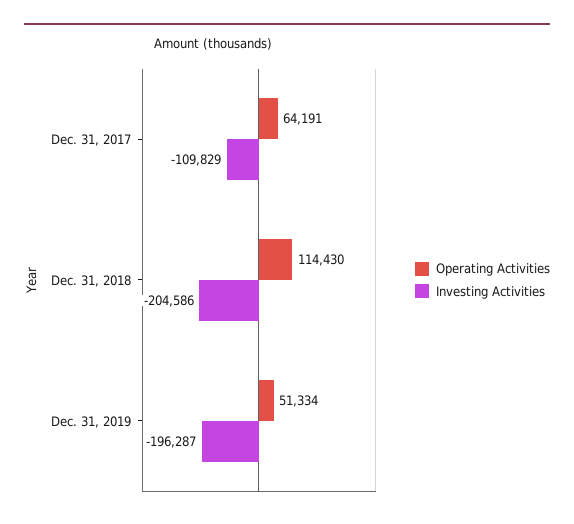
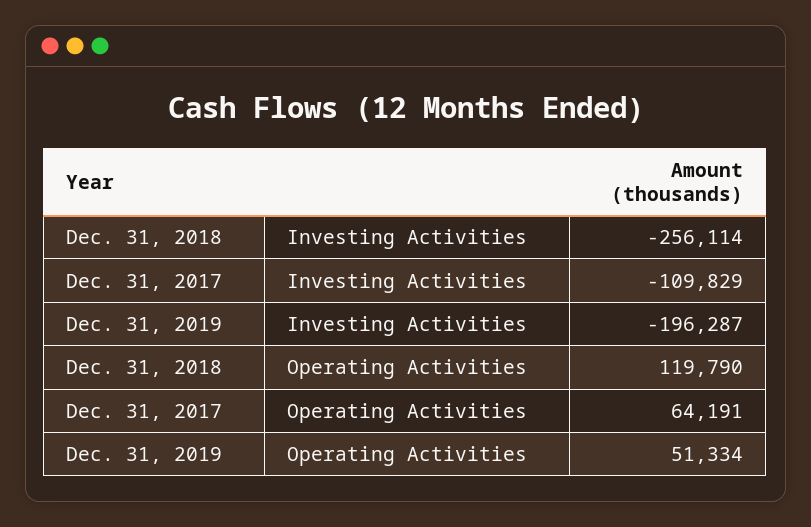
Operating Activities, Dec. 31, 2018: 114430 -> 119790
Investing Activities, Dec. 31, 2018: -204586 -> -256114

